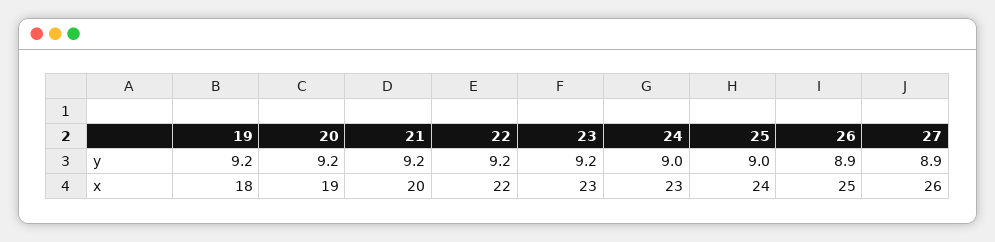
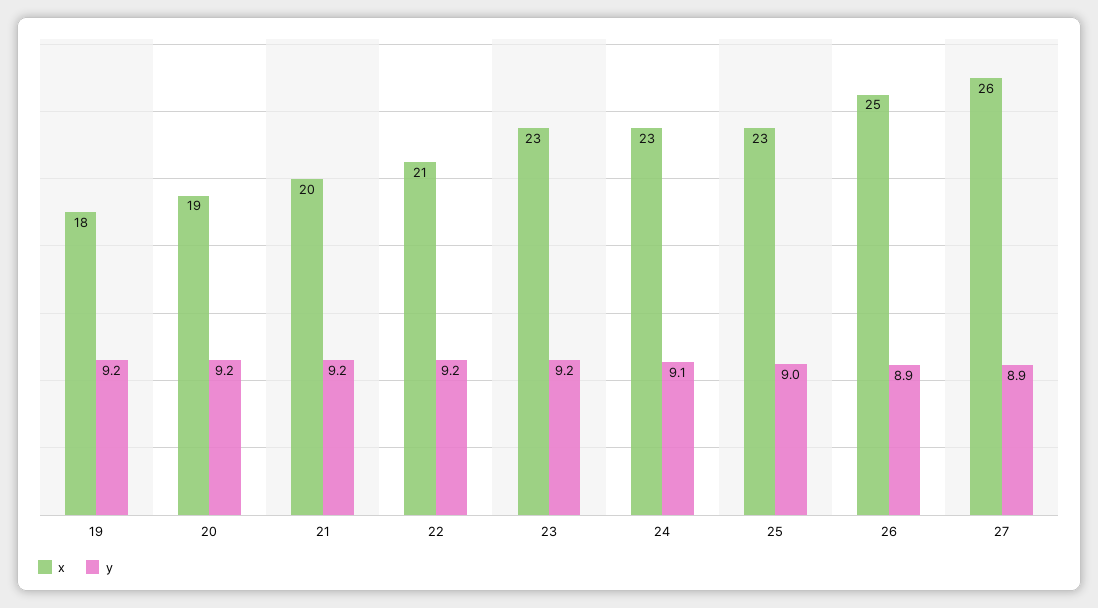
y, 24: 9 -> 9.1
x, 22: 22 -> 21
x, 25: 24 -> 23

